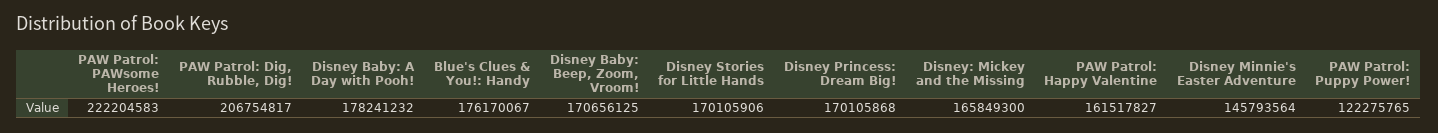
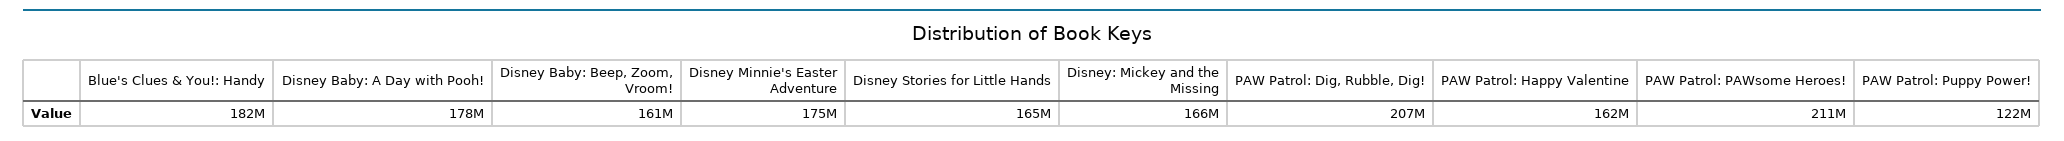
PAW Patrol: PAWsome Heroes!: 222204583 -> 211000000
Blue's Clues & You!: Handy: 176170067 -> 182000000
Disney Baby: Beep, Zoom, Vroom!: 170656125 -> 161000000
Disney Stories for Little Hands: 170105906 -> 165000000
Disney Princess: Dream Big!: 170105868 -> none
Disney Minnie's Easter Adventure: 145793564 -> 175000000

